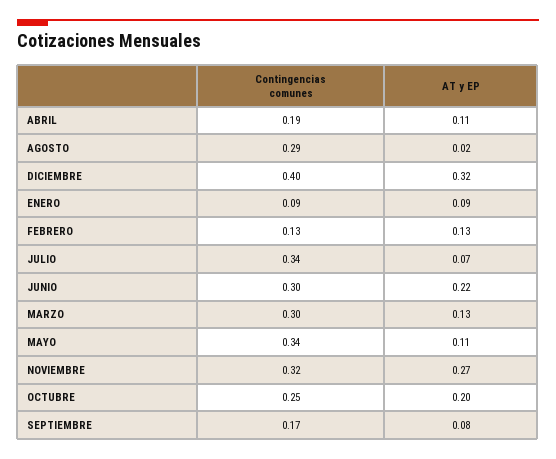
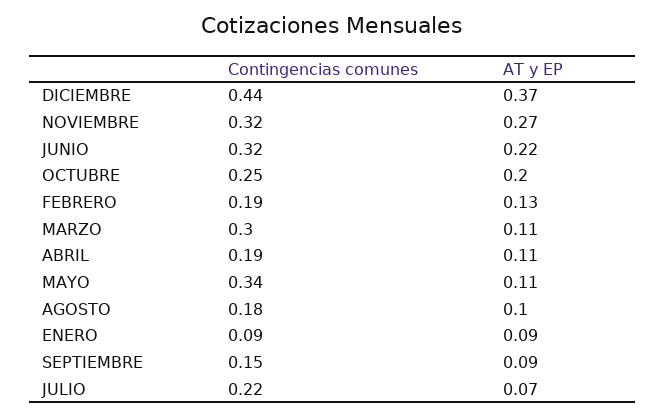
Contingencias comunes, AGOSTO: 0.29 -> 0.18
AT y EP, AGOSTO: 0.02 -> 0.1
Contingencias comunes, DICIEMBRE: 0.4 -> 0.44
AT y EP, DICIEMBRE: 0.32 -> 0.37
Contingencias comunes, FEBRERO: 0.13 -> 0.19
Contingencias comunes, JULIO: 0.34 -> 0.22
Contingencias comunes, JUNIO: 0.3 -> 0.32
AT y EP, MARZO: 0.13 -> 0.11
Contingencias comunes, SEPTIEMBRE: 0.17 -> 0.15
AT y EP, SEPTIEMBRE: 0.08 -> 0.09

